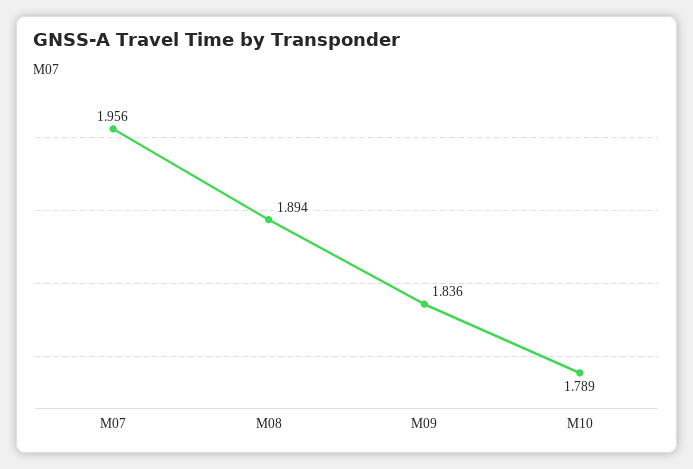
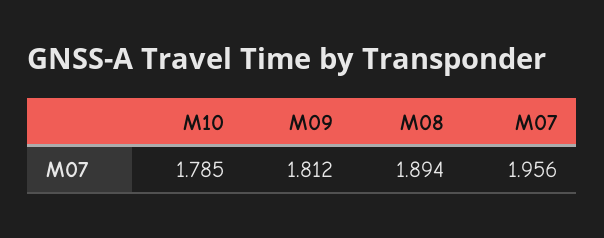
M09: 1.836 -> 1.812
M10: 1.789 -> 1.785

